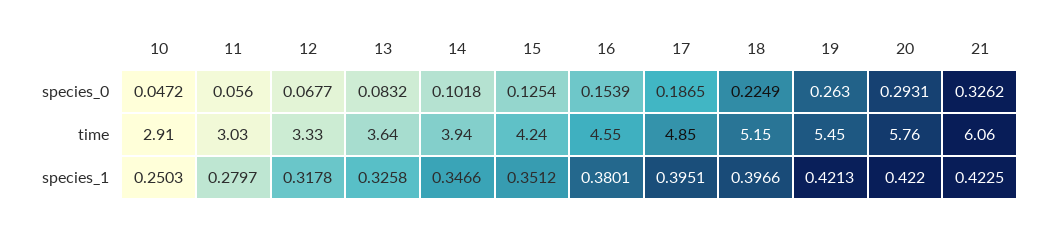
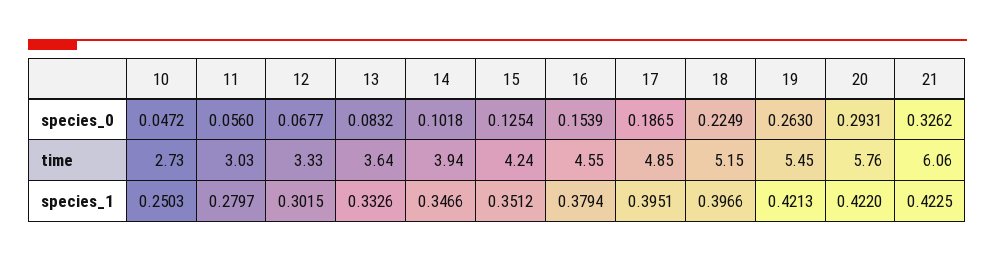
10, time: 2.91 -> 2.73
12, species_1: 0.3178 -> 0.3015
13, species_1: 0.3258 -> 0.3326
16, species_1: 0.3801 -> 0.3794

